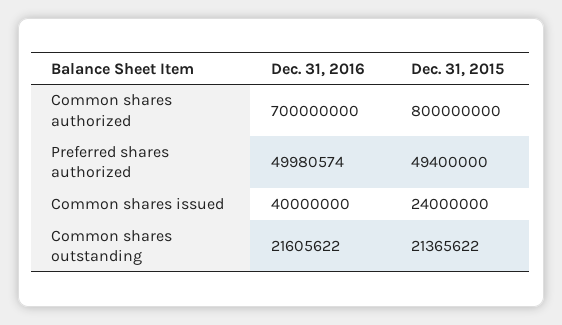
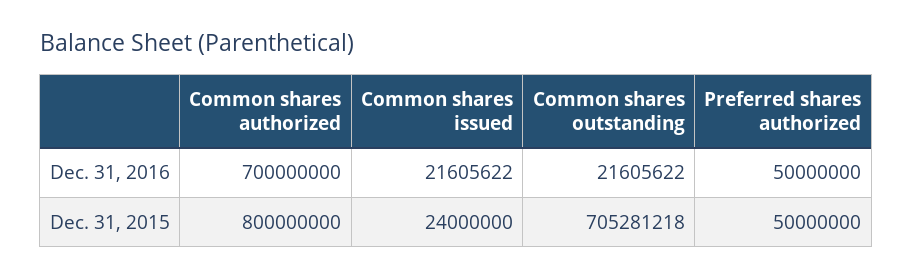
Dec. 31, 2016, Preferred shares authorized: 49980574 -> 50000000
Dec. 31, 2015, Preferred shares authorized: 49400000 -> 50000000
Dec. 31, 2016, Common shares issued: 40000000 -> 21605622
Dec. 31, 2015, Common shares outstanding: 21365622 -> 705281218

